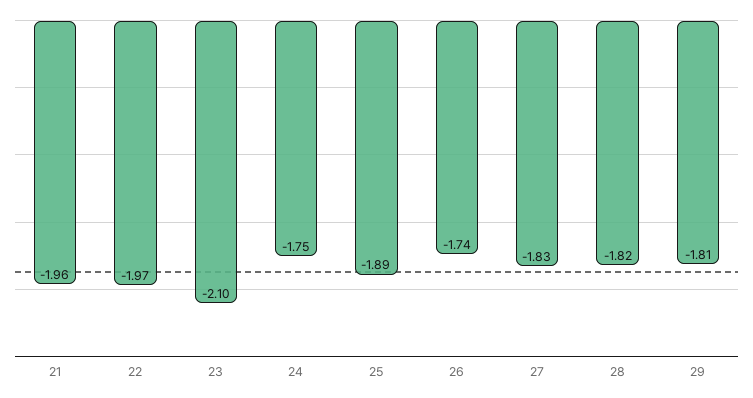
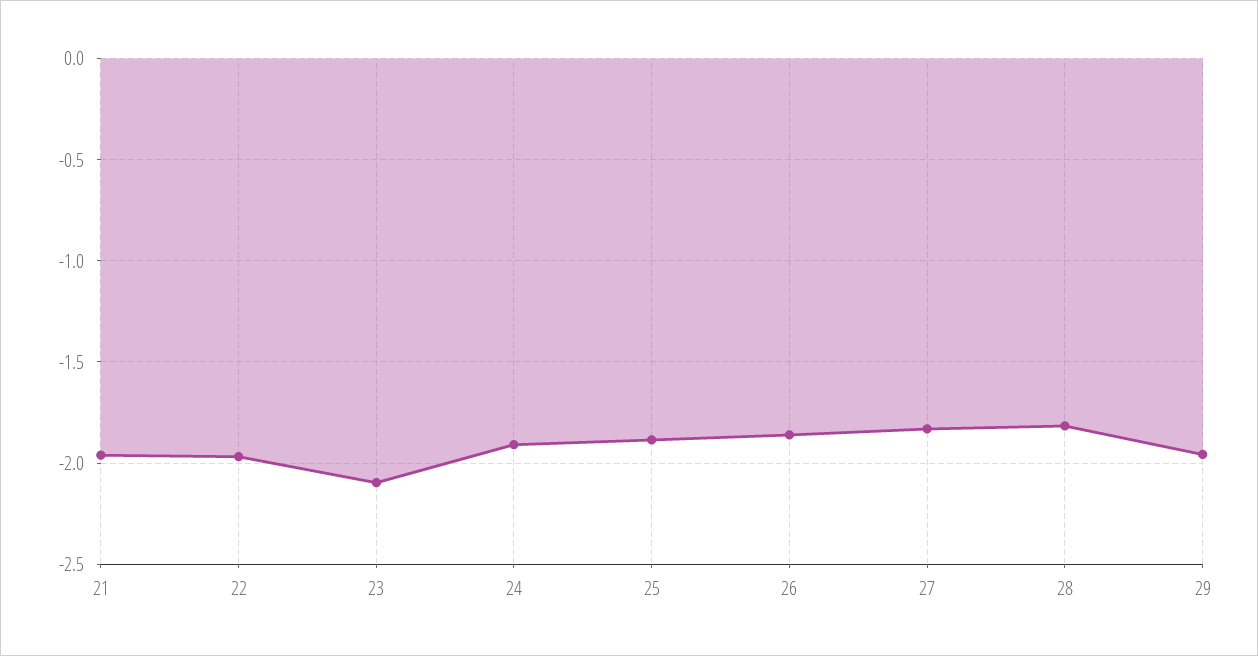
24: -1.75 -> -1.9
26: -1.74 -> -1.85
29: -1.81 -> -1.95

